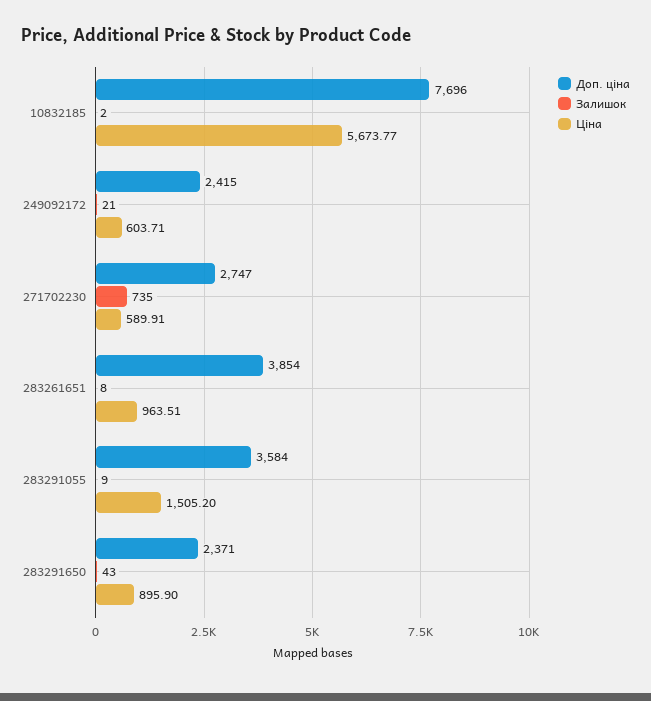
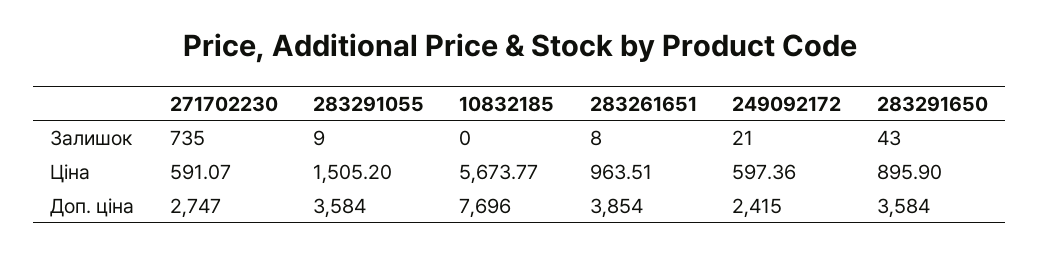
Залишок, 10832185: 2 -> 0
Ціна, 249092172: 603.71 -> 597.36
Ціна, 271702230: 589.91 -> 591.07
Доп. ціна, 283291650: 2371 -> 3584

